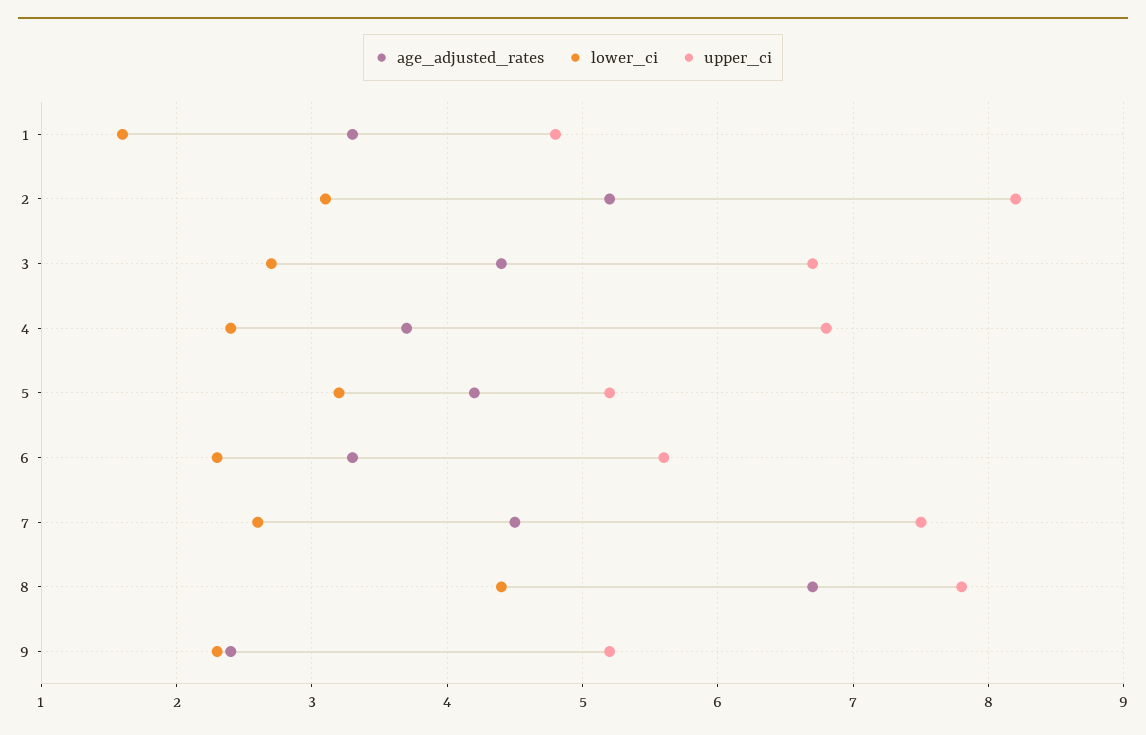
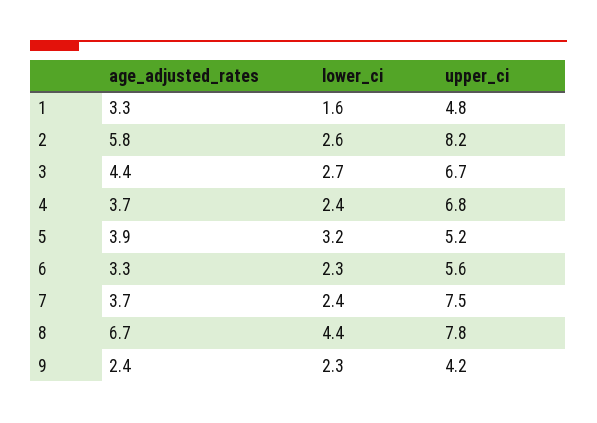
age_adjusted_rates, 2: 5.2 -> 5.8
lower_ci, 2: 3.1 -> 2.6
age_adjusted_rates, 5: 4.2 -> 3.9
age_adjusted_rates, 7: 4.5 -> 3.7
lower_ci, 7: 2.6 -> 2.4
upper_ci, 9: 5.2 -> 4.2

